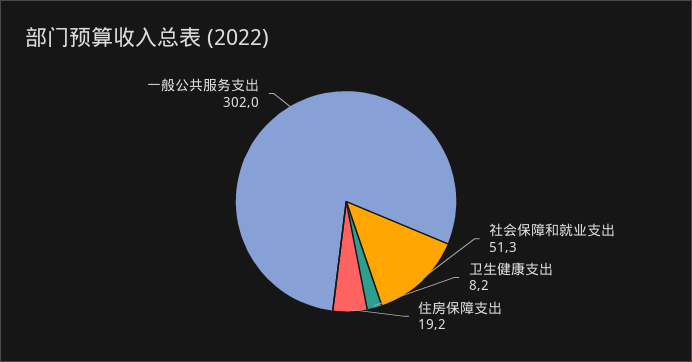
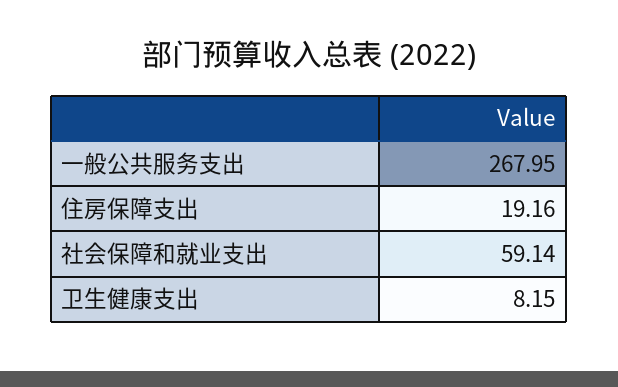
社会保障和就业支出: 51.3 -> 59.14
一般公共服务支出: 302 -> 267.95

